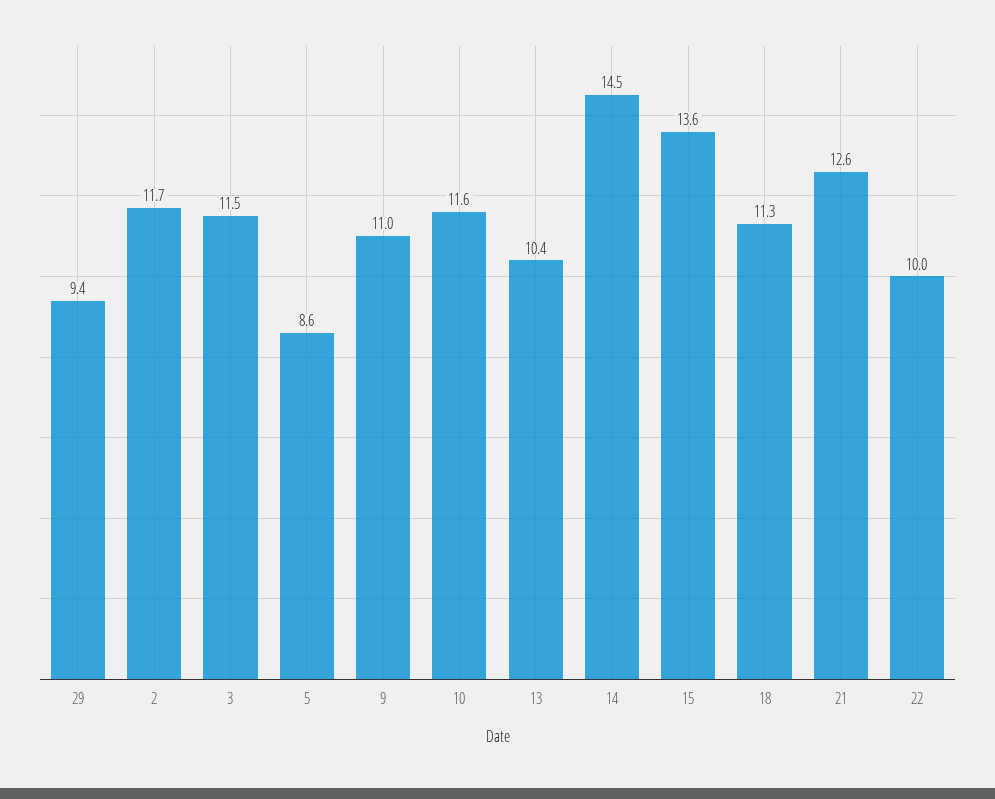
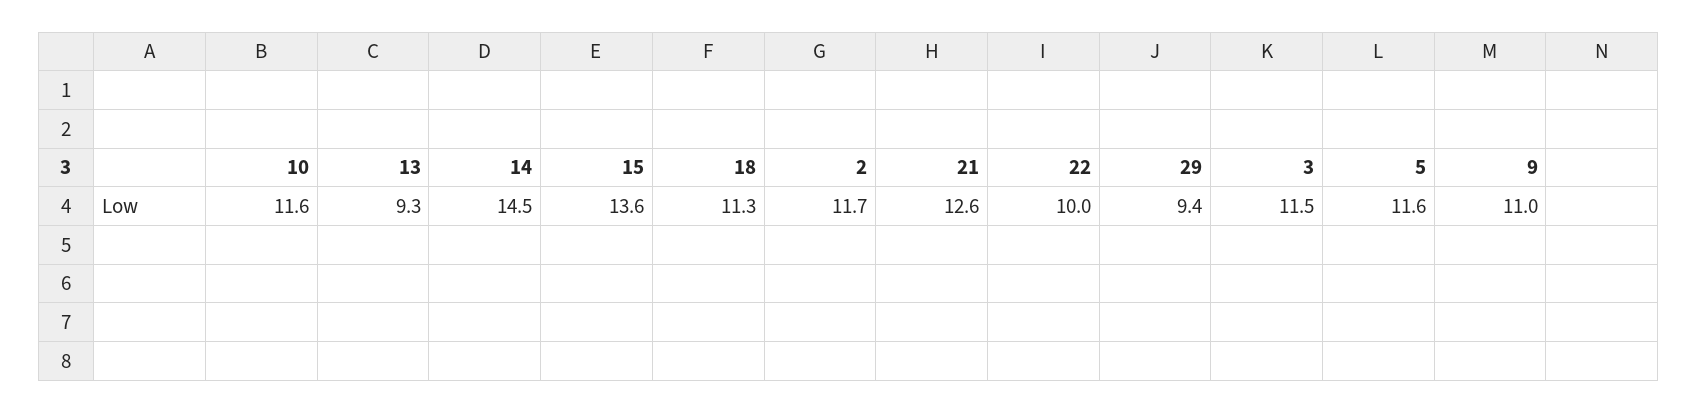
5: 8.6 -> 11.6
13: 10.4 -> 9.3

